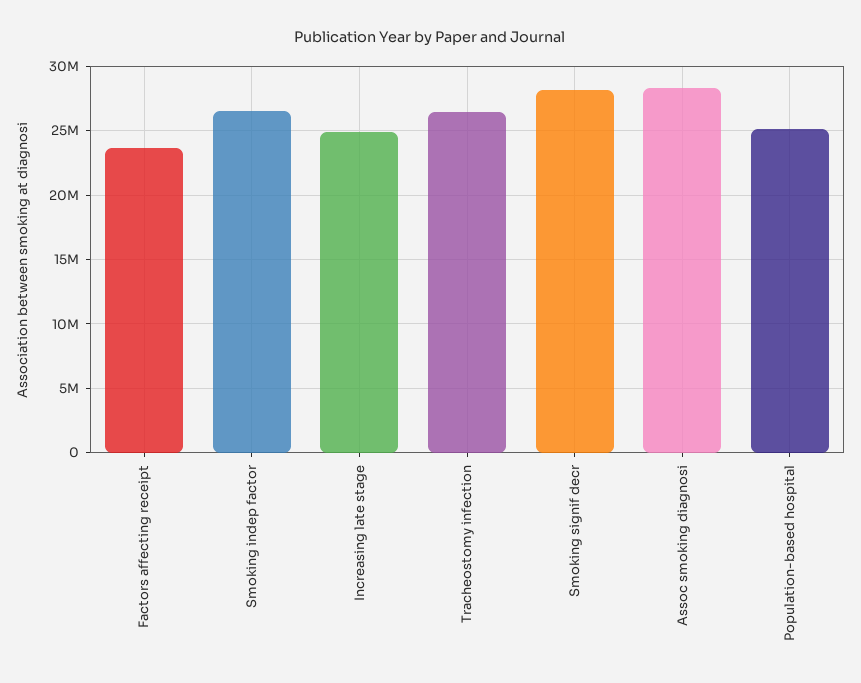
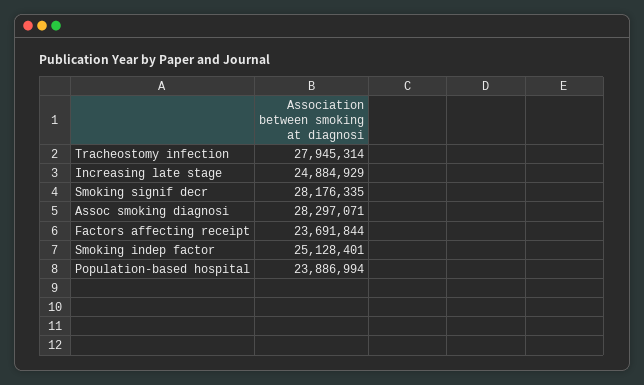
Smoking indep factor: 26500000 -> 25128401
Tracheostomy infection: 26500000 -> 27945314
Population-based hospital: 25000000 -> 23886994

